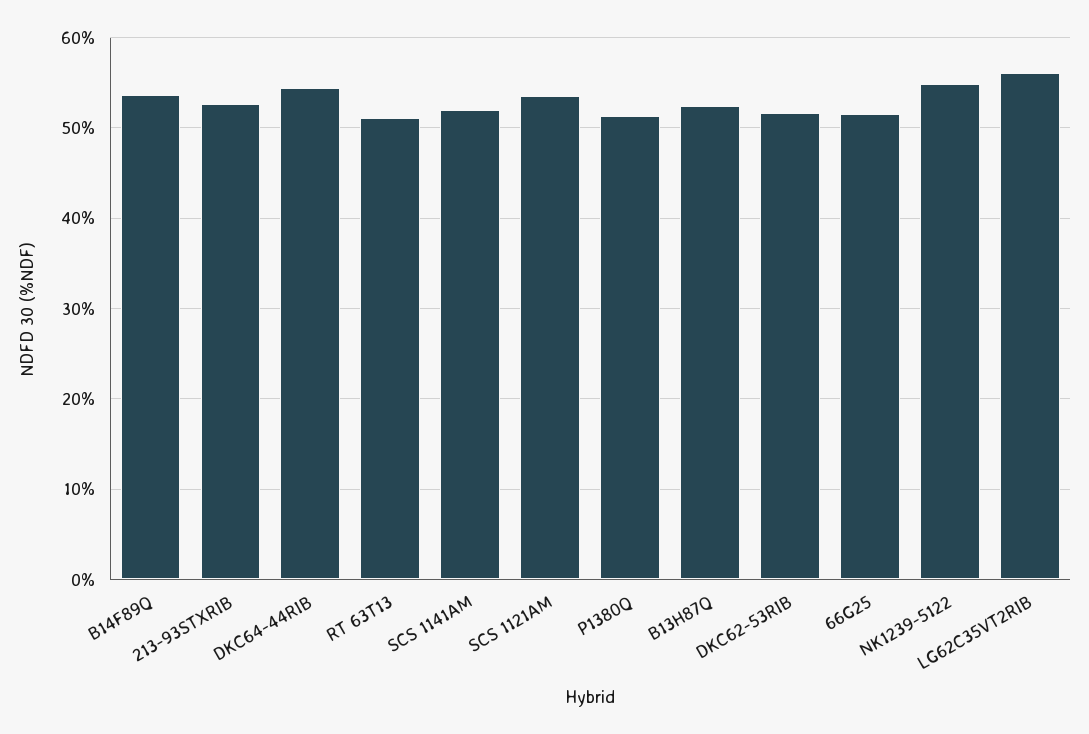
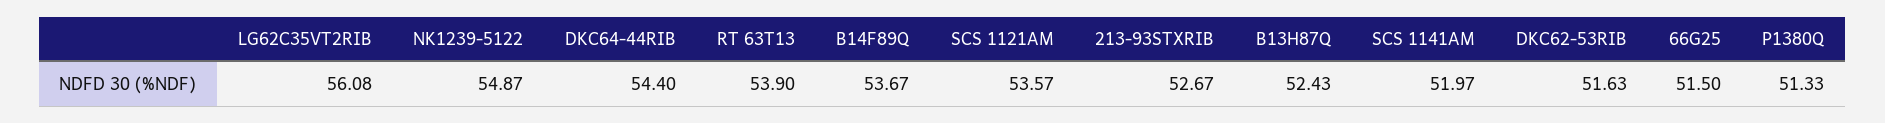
RT 63T13: 51 -> 53.9

